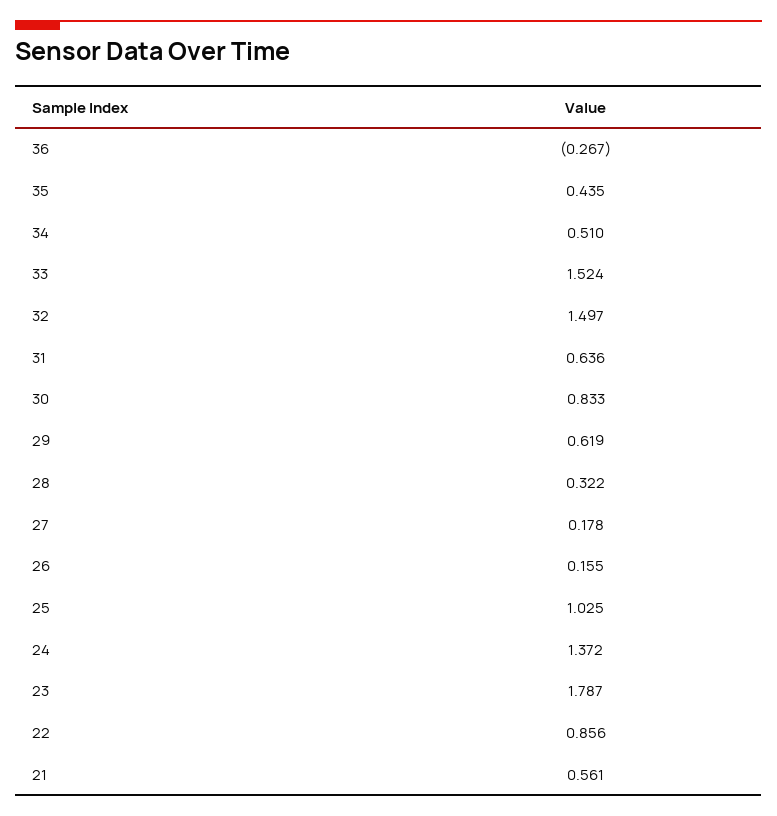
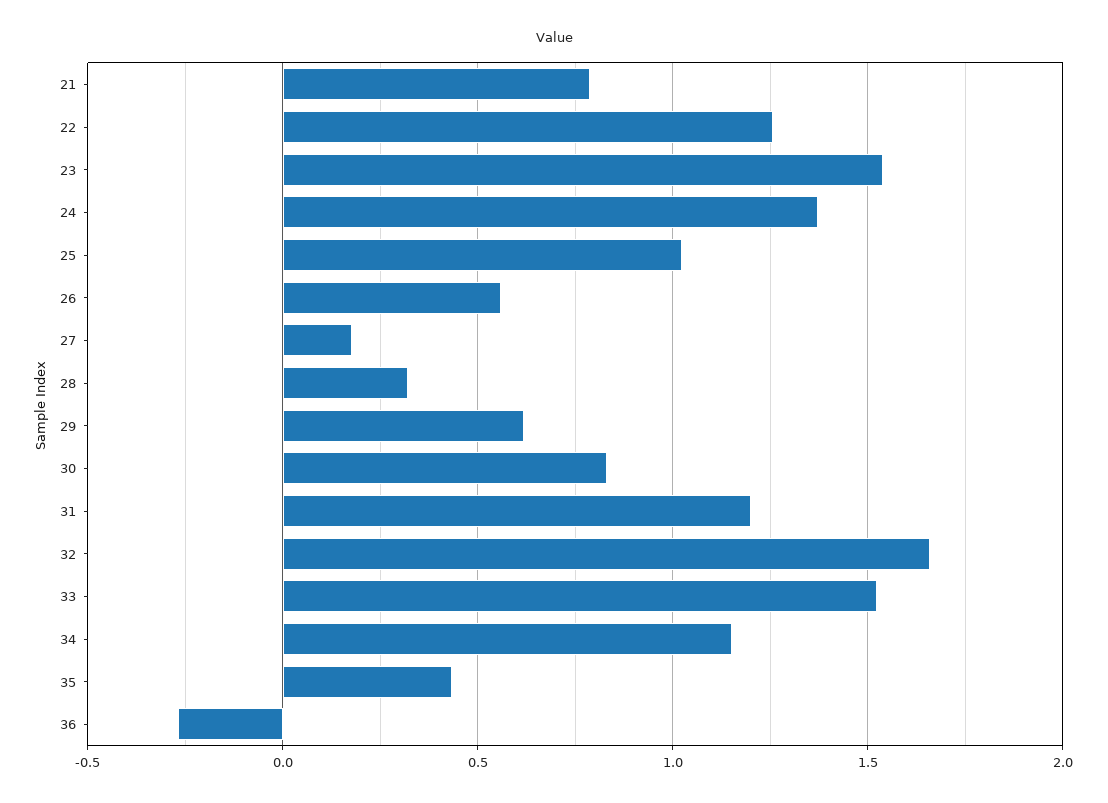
34: 0.51 -> 1.15
32: 1.497 -> 1.65
31: 0.636 -> 1.2
26: 0.155 -> 0.55
23: 1.787 -> 1.55
22: 0.856 -> 1.25
21: 0.561 -> 0.8

